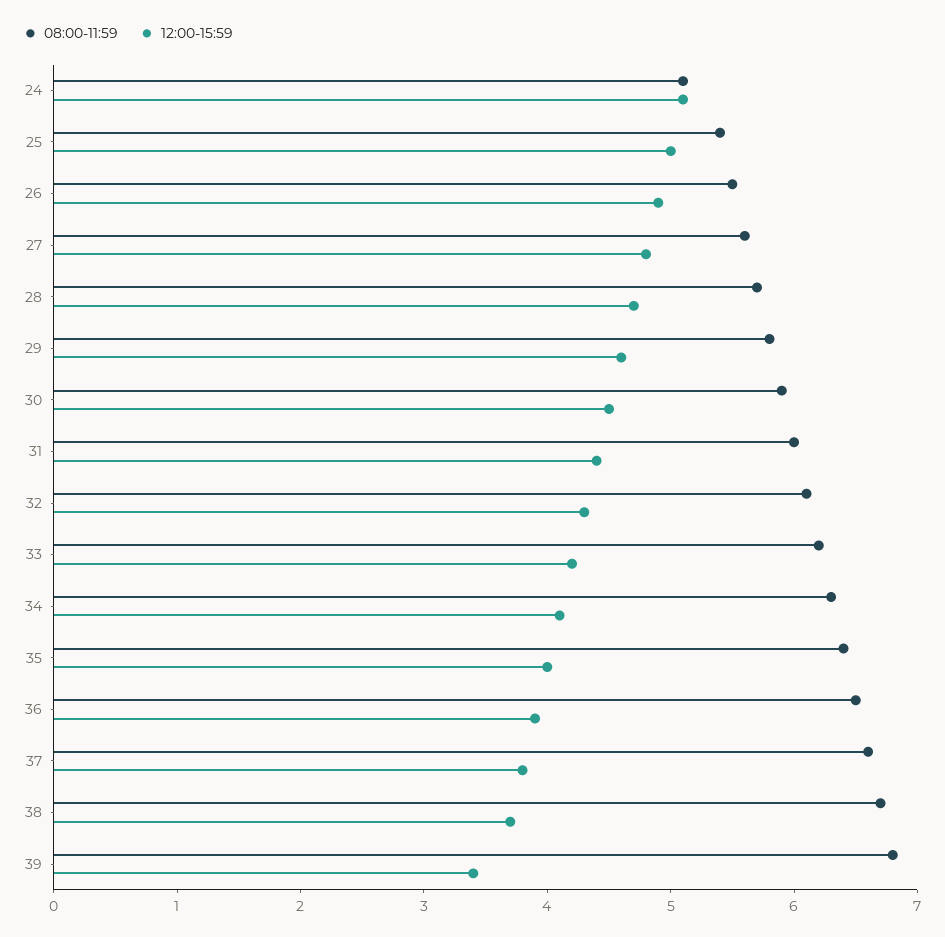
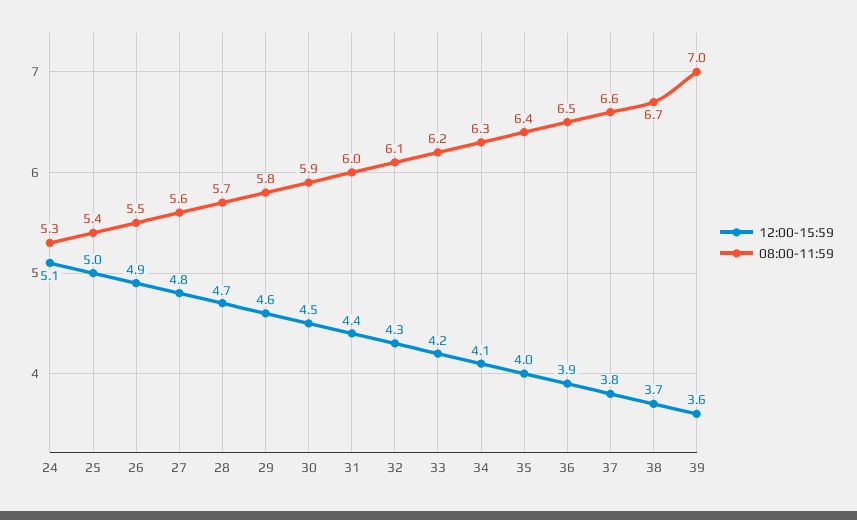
08:00-11:59, 24: 5.1 -> 5.3
08:00-11:59, 39: 6.8 -> 7
12:00-15:59, 39: 3.4 -> 3.6

